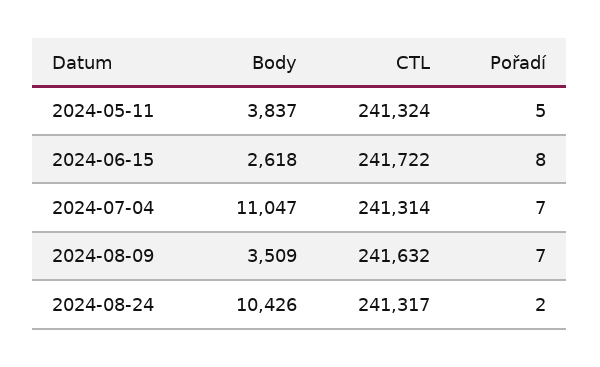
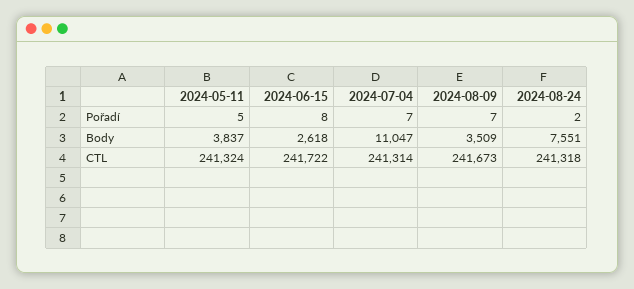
CTL, 2024-08-09: 241632 -> 241673
Body, 2024-08-24: 10426 -> 7551
CTL, 2024-08-24: 241317 -> 241318

